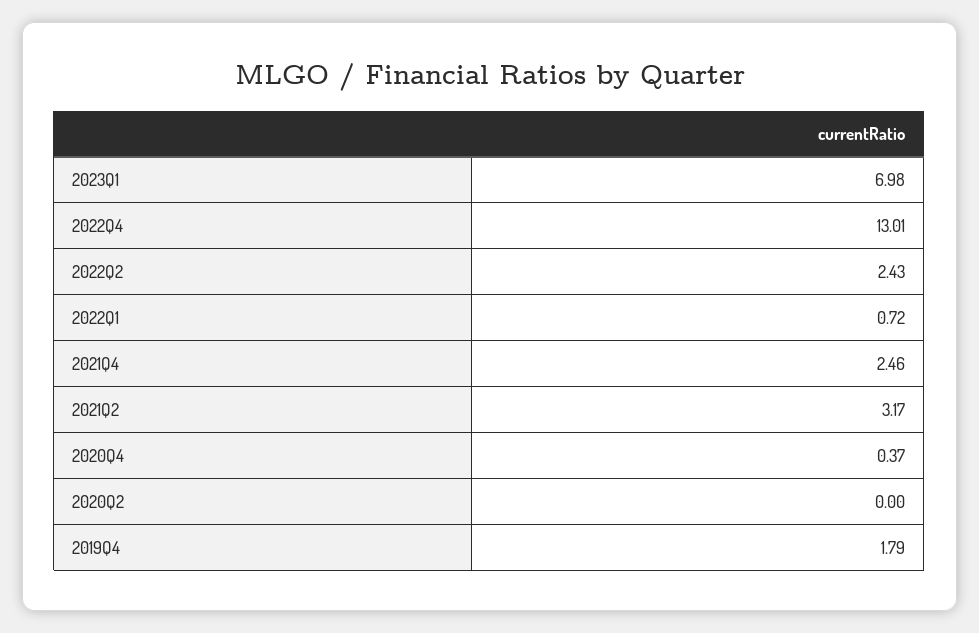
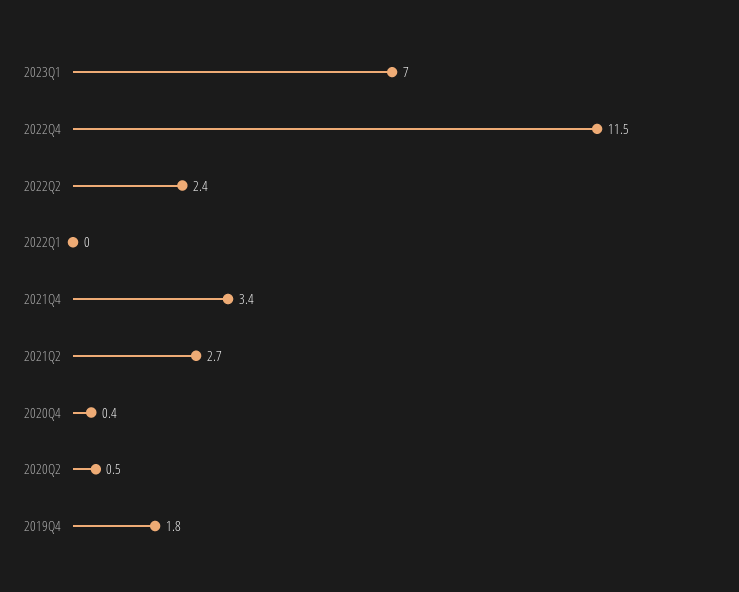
2022Q4: 13.01 -> 11.5
2022Q1: 0.72 -> 0
2021Q4: 2.46 -> 3.4
2021Q2: 3.17 -> 2.7
2020Q2: 0 -> 0.5

